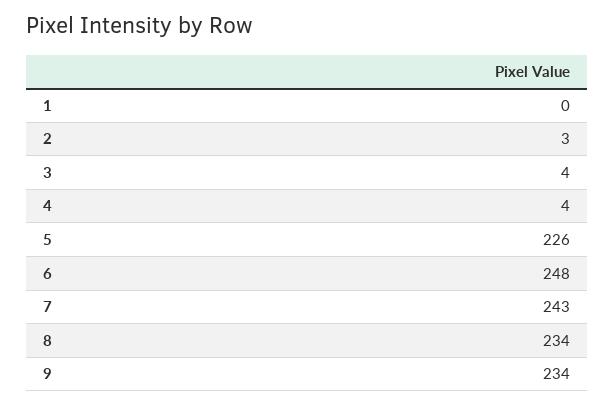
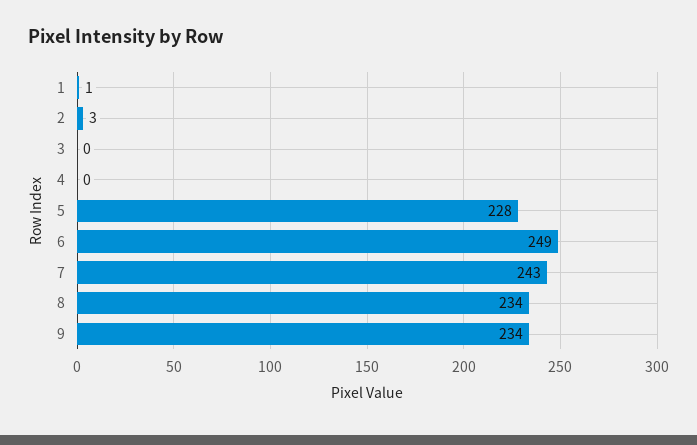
1: 0 -> 1
3: 4 -> 0
4: 4 -> 0
5: 226 -> 228
6: 248 -> 249

